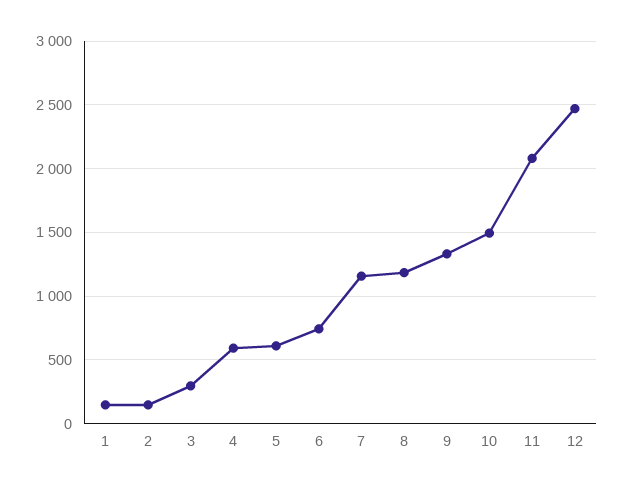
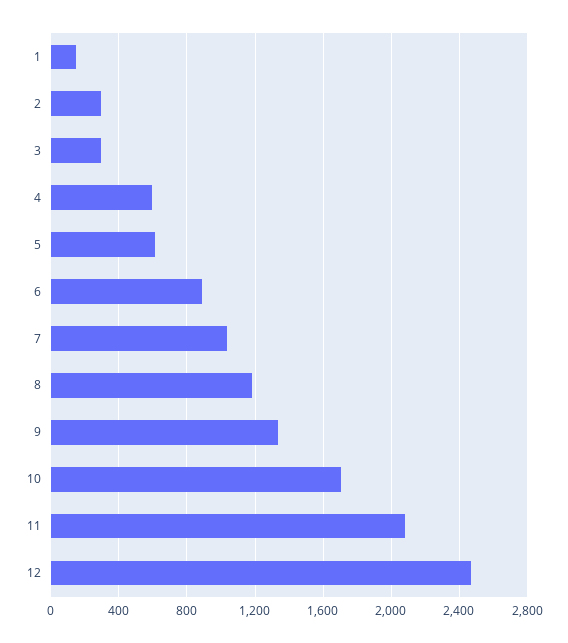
2: 150 -> 300
6: 750 -> 900
7: 1150 -> 1050
10: 1500 -> 1700

